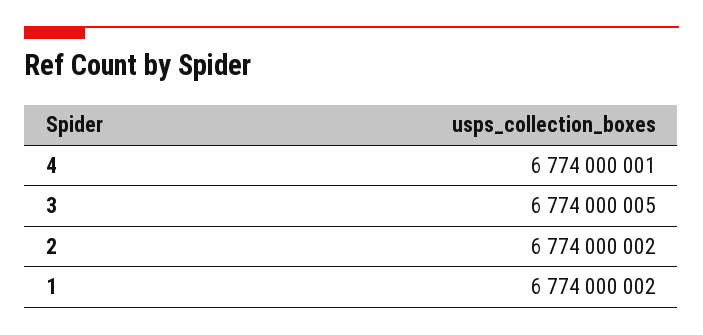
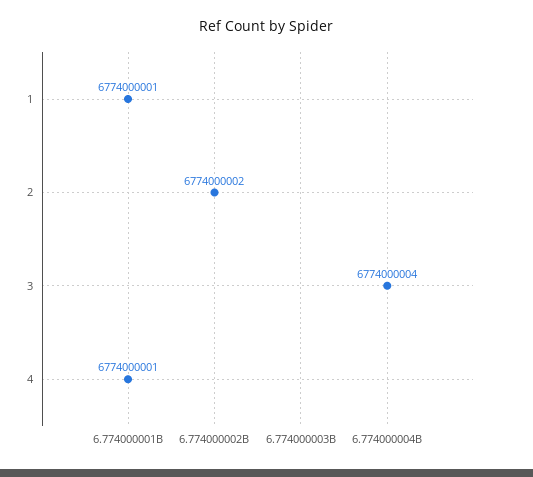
3: 6774000005 -> 6774000004
1: 6774000002 -> 6774000001

